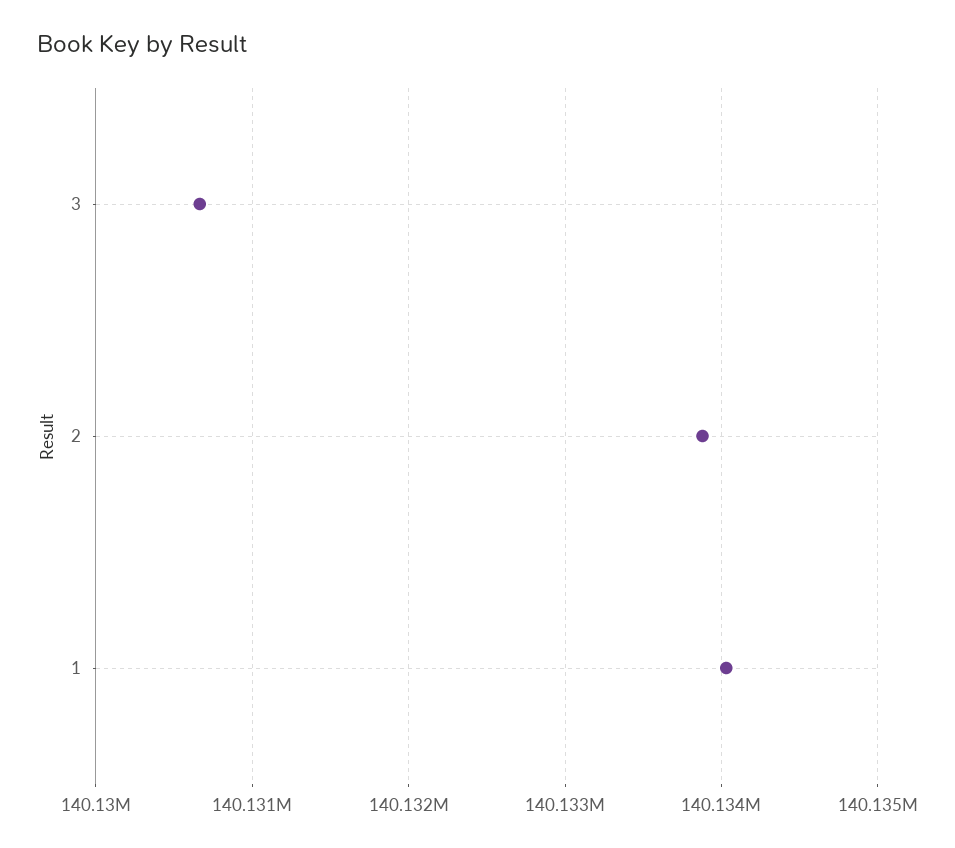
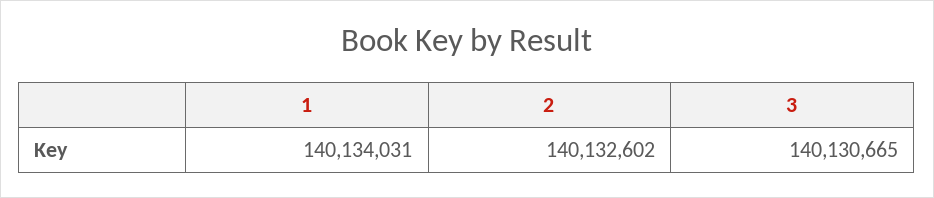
2: 140133900 -> 140132602

